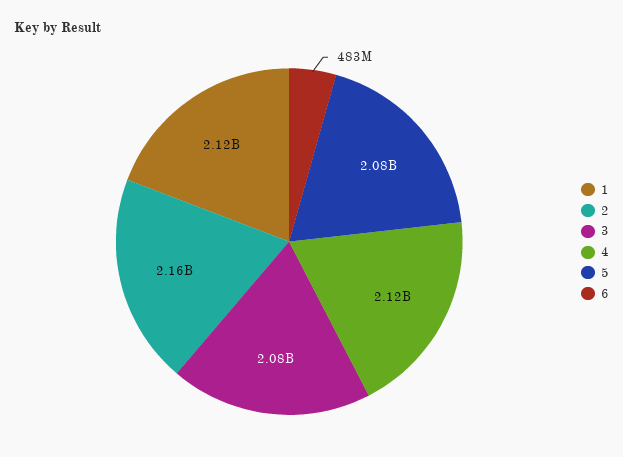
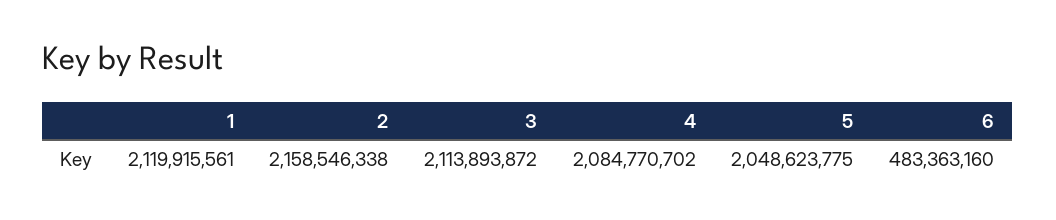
3: 2080000000 -> 2113893872
4: 2120000000 -> 2084770702
5: 2080000000 -> 2048623775

